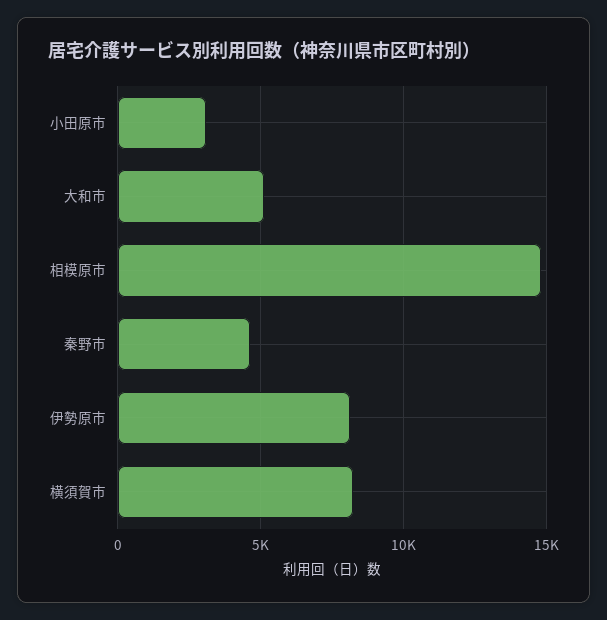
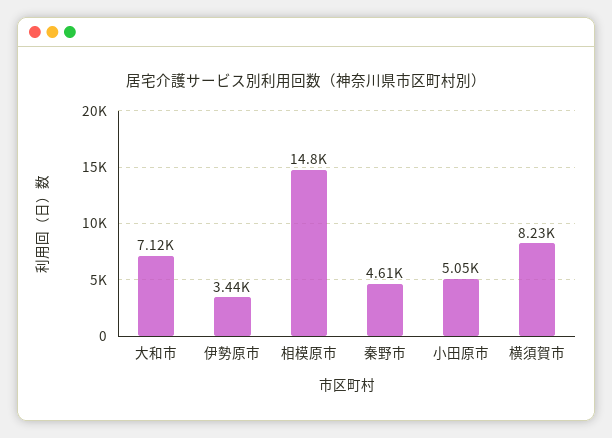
小田原市: 3000 -> 5050
大和市: 5000 -> 7120
伊勢原市: 8000 -> 3440

